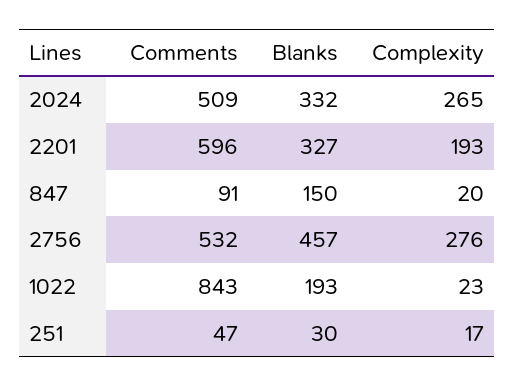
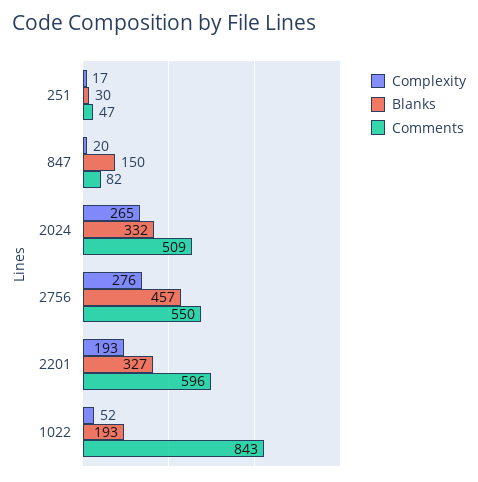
Comments, 847: 91 -> 82
Comments, 2756: 532 -> 550
Complexity, 1022: 23 -> 52

